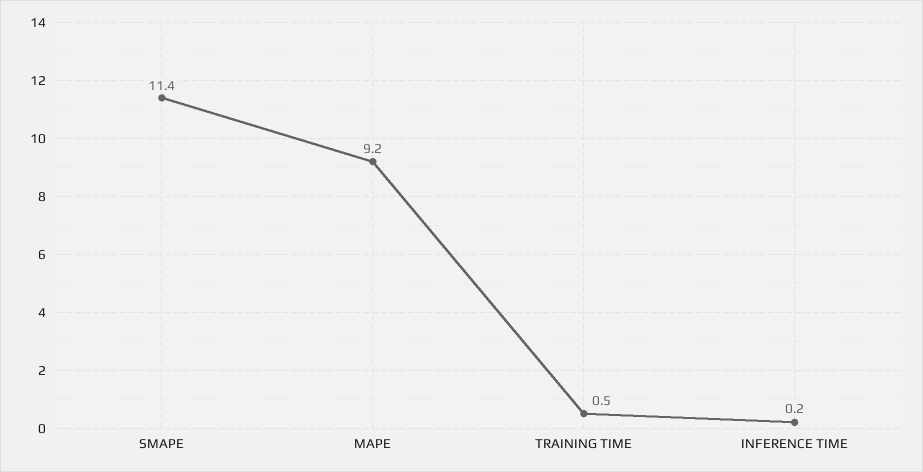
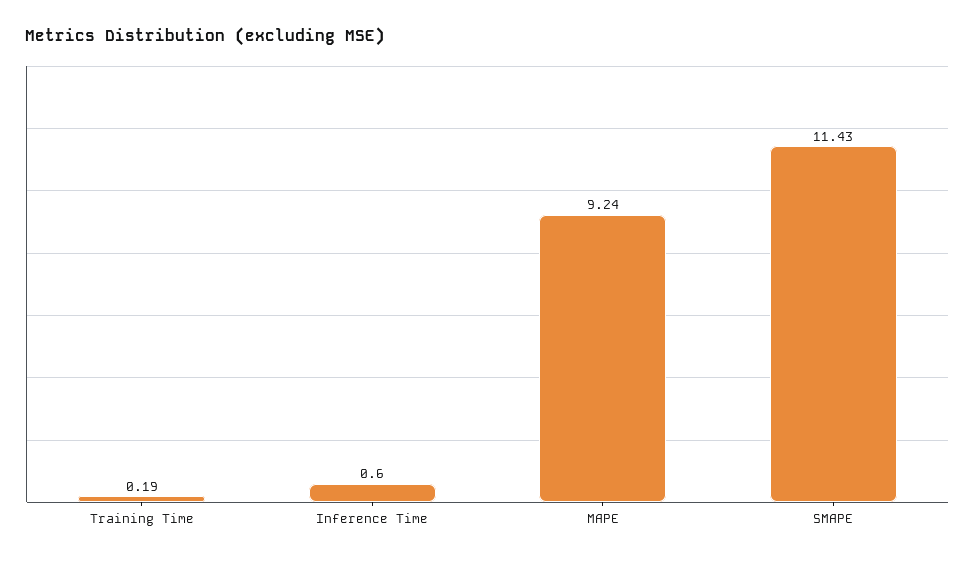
TRAINING TIME: 0.5 -> 0.19
INFERENCE TIME: 0.2 -> 0.6

